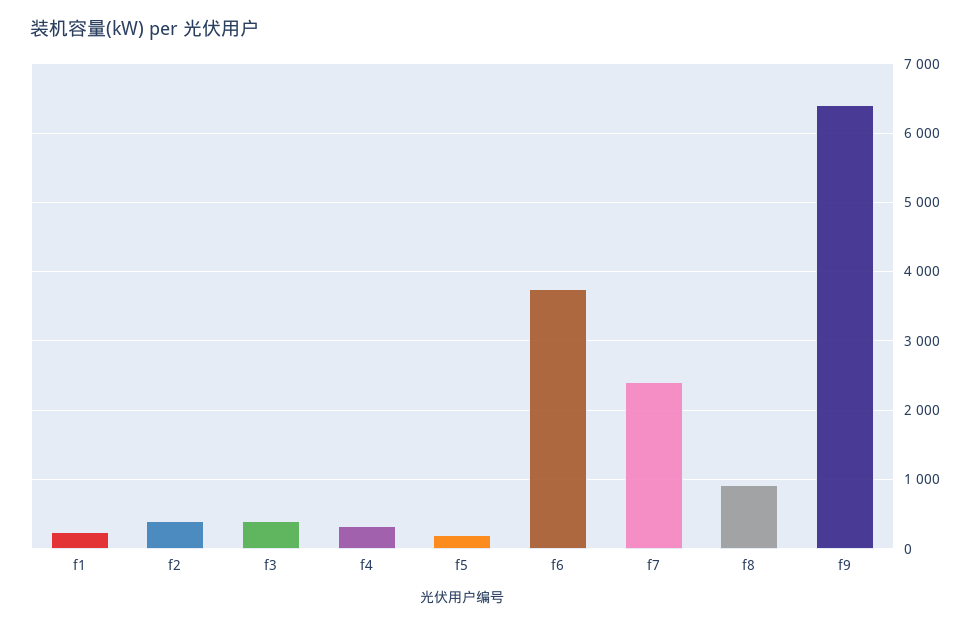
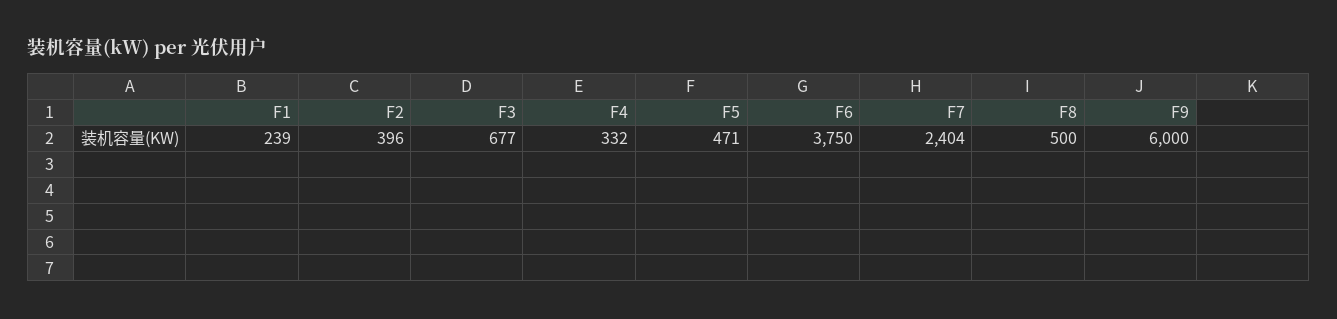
f3: 400 -> 677
f5: 200 -> 471
f8: 900 -> 500
f9: 6400 -> 6000

